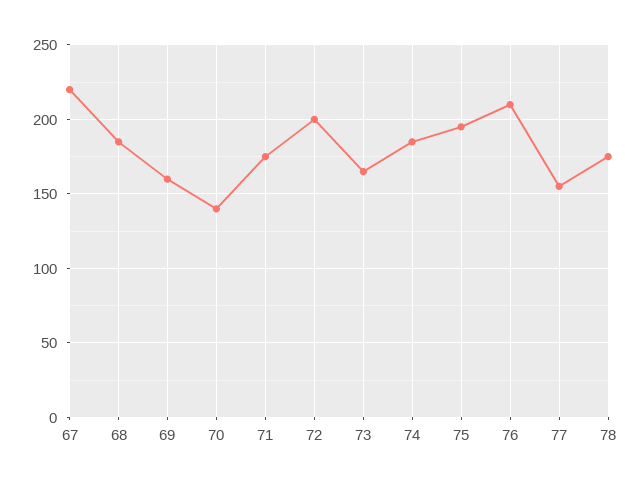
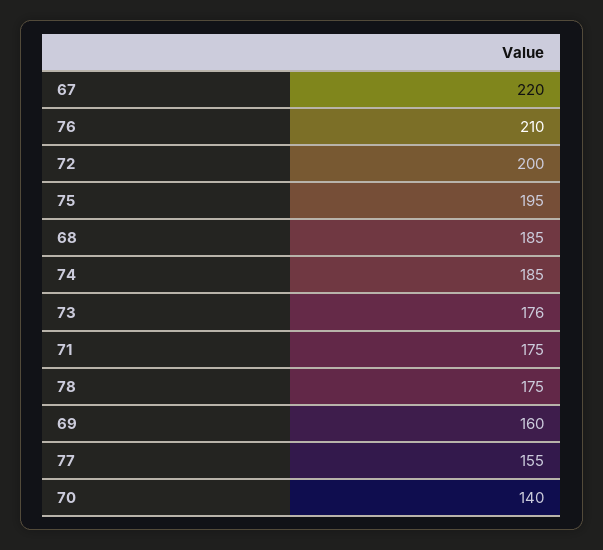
73: 165 -> 176

